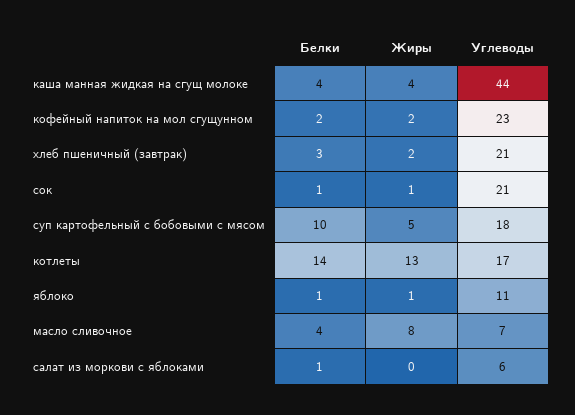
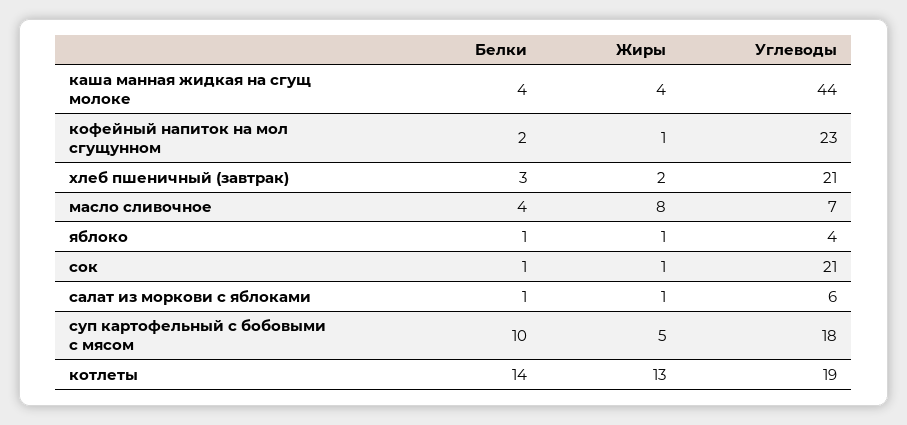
Жиры, кофейный напиток на мол сгущунном: 2 -> 1
Углеводы, котлеты: 17 -> 19
Углеводы, яблоко: 11 -> 4
Жиры, салат из моркови с яблоками: 0 -> 1

